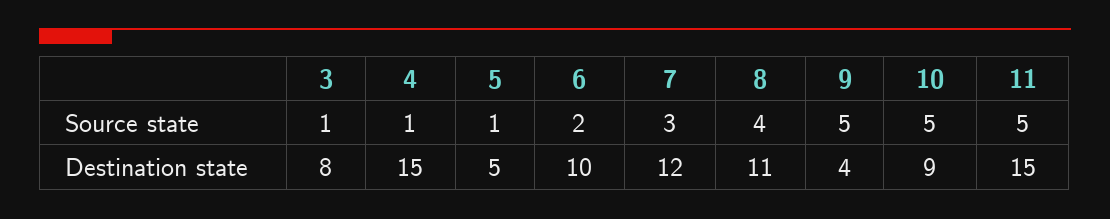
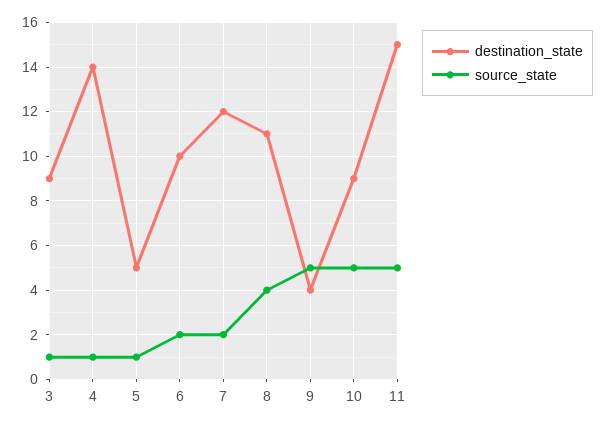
Source state, 7: 3 -> 2
Destination state, 3: 8 -> 9
Destination state, 4: 15 -> 14

